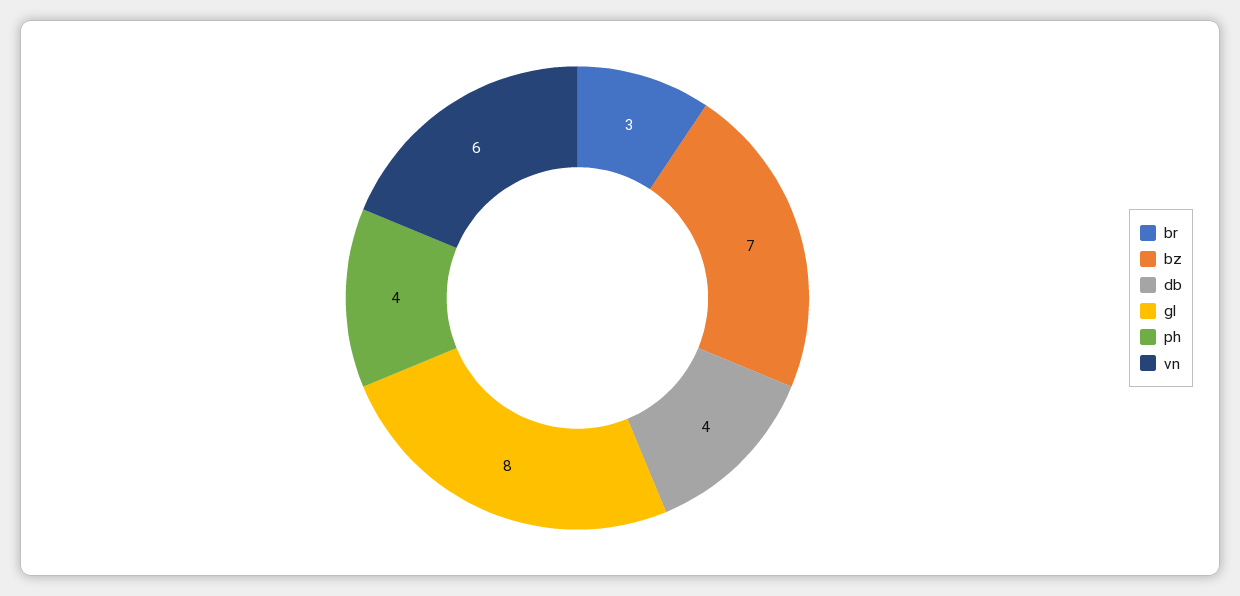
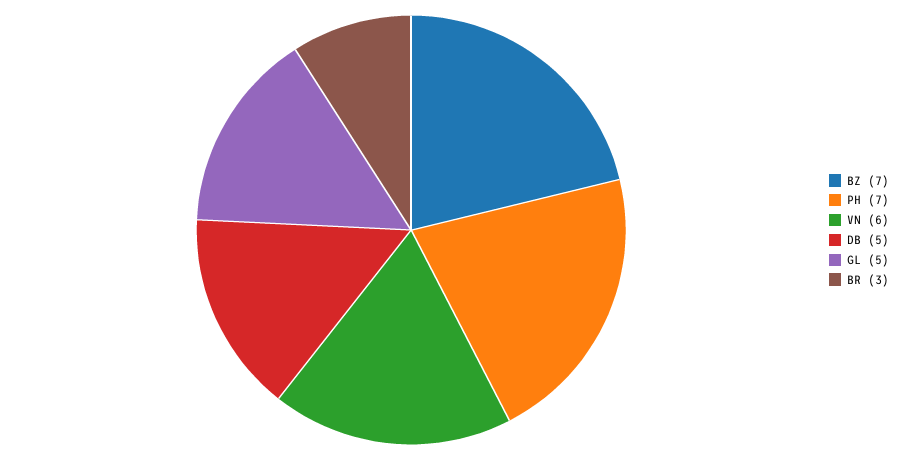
db: 4 -> 5
gl: 8 -> 5
ph: 4 -> 7

